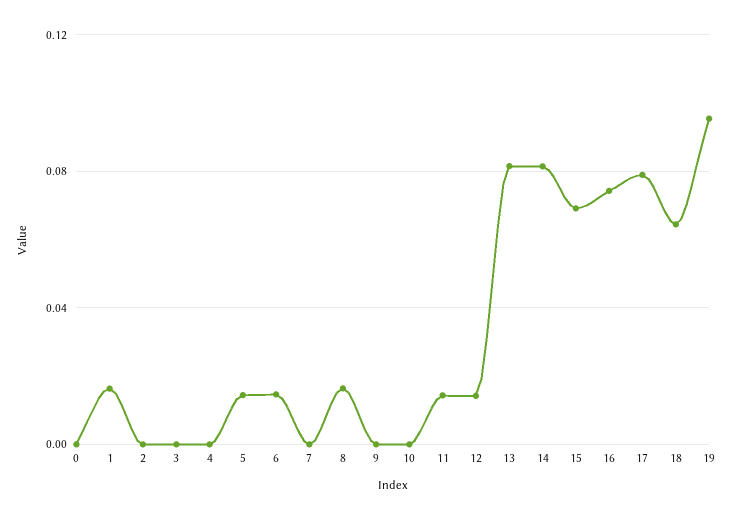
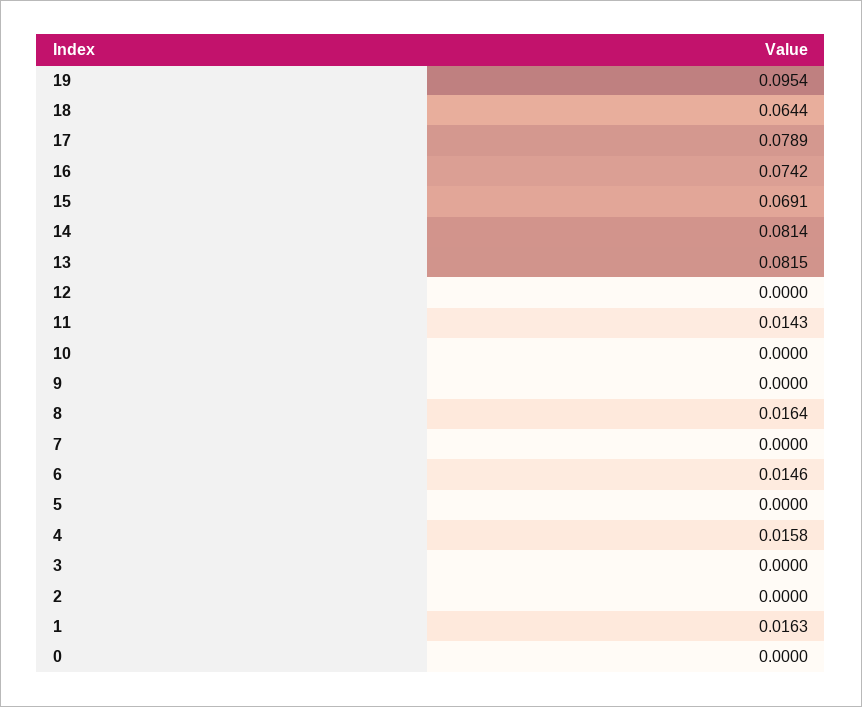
4: 0 -> 0.0158
5: 0.015 -> 0
12: 0.015 -> 0

